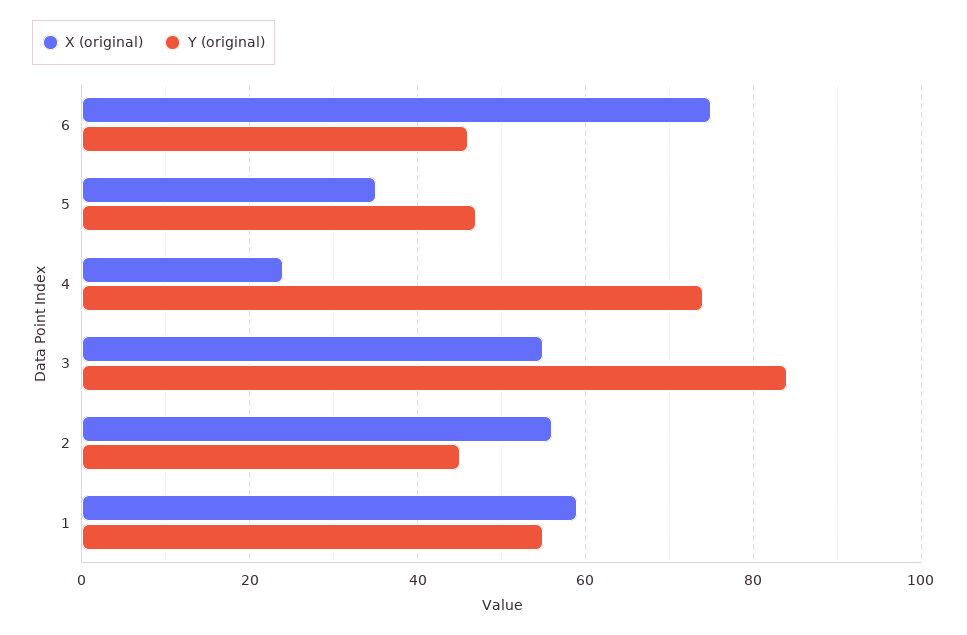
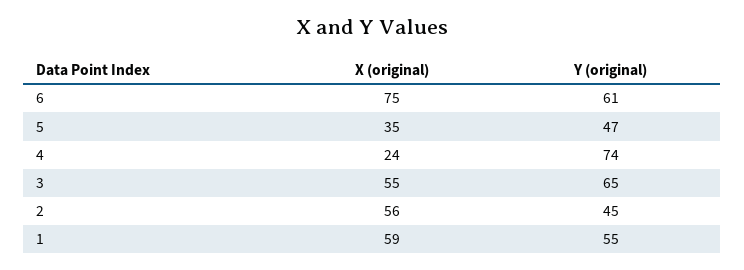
Y (original), 6: 45 -> 61
Y (original), 3: 85 -> 65

